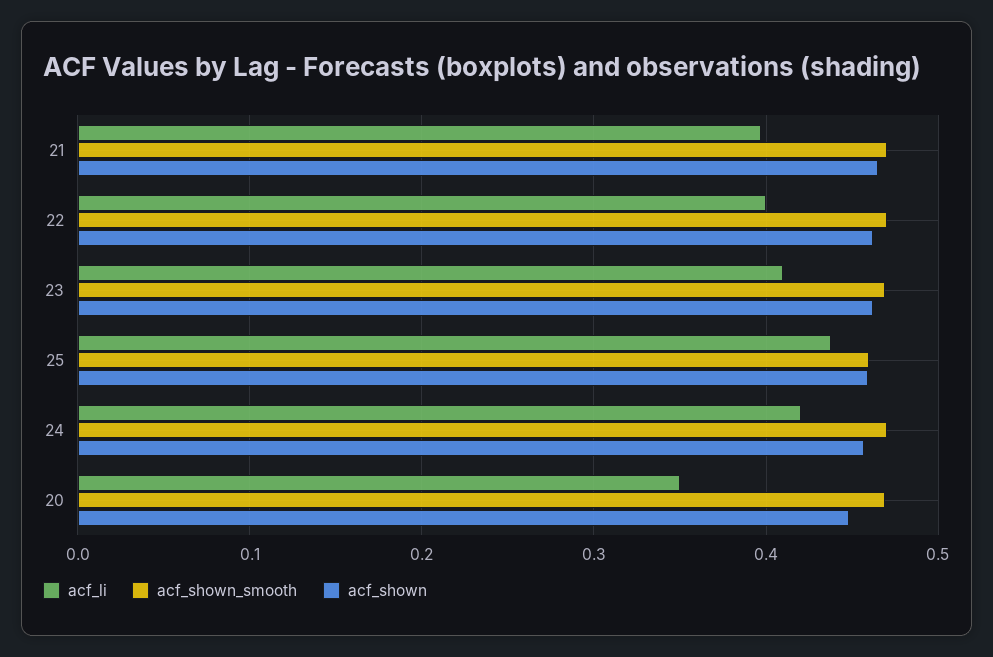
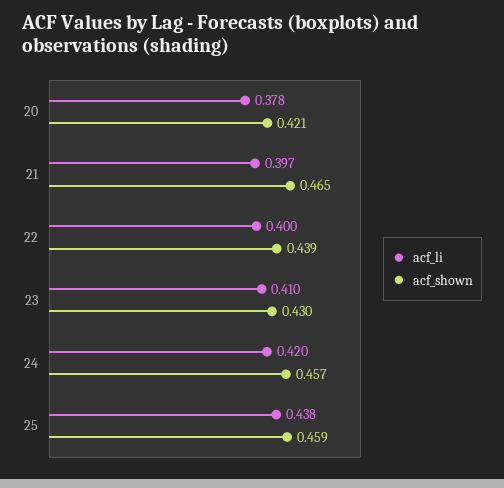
acf_shown_smooth, 21: 0.47 -> none
acf_shown_smooth, 22: 0.47 -> none
acf_shown, 22: 0.46 -> 0.439
acf_shown_smooth, 23: 0.47 -> none
acf_shown, 23: 0.46 -> 0.43
acf_shown_smooth, 25: 0.46 -> none
acf_shown_smooth, 24: 0.47 -> none
acf_li, 20: 0.35 -> 0.378
acf_shown_smooth, 20: 0.47 -> none
acf_shown, 20: 0.45 -> 0.421

